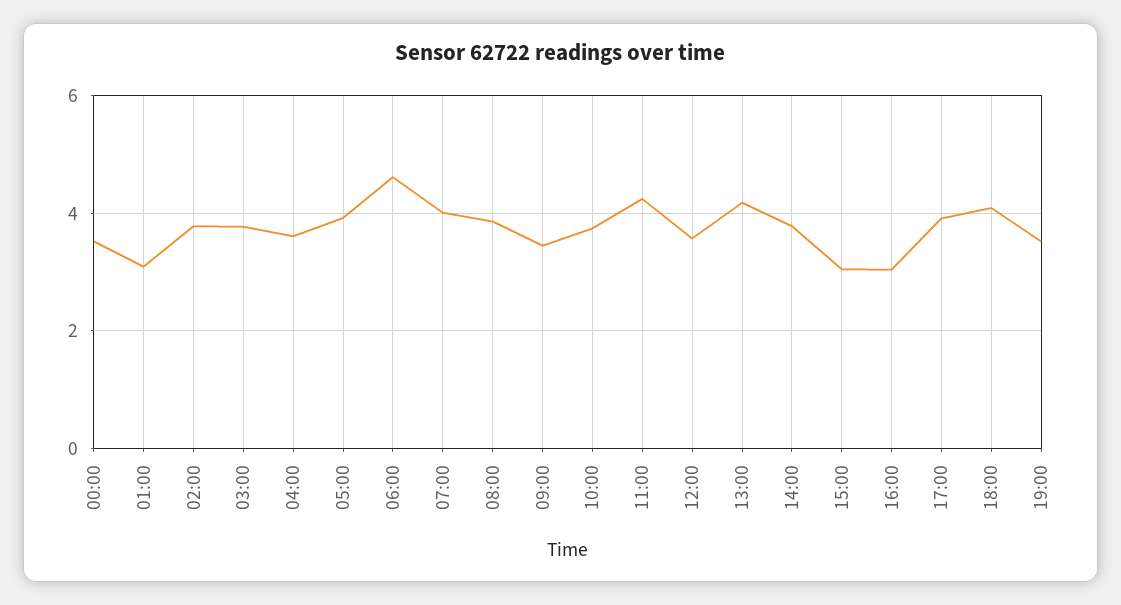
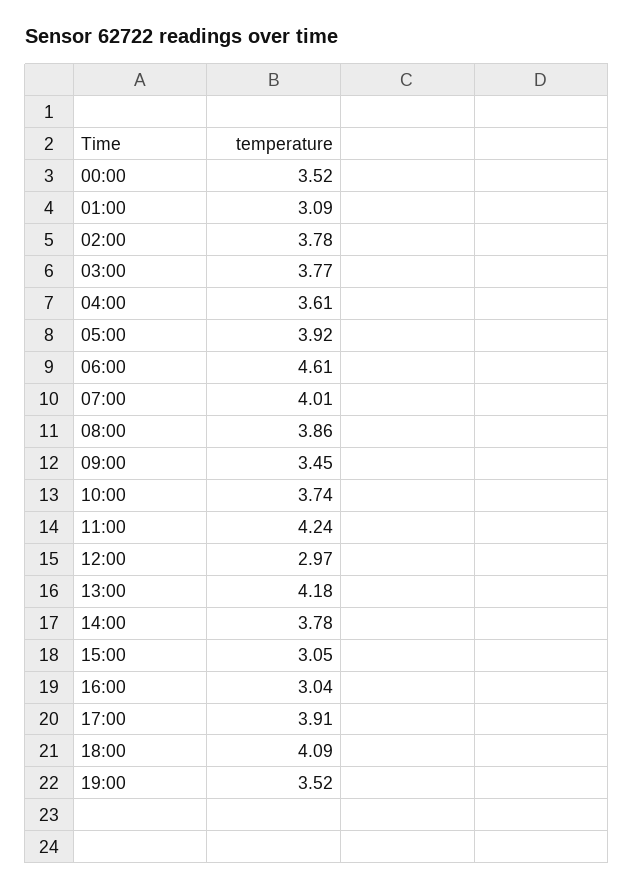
12:00: 3.6 -> 2.97

